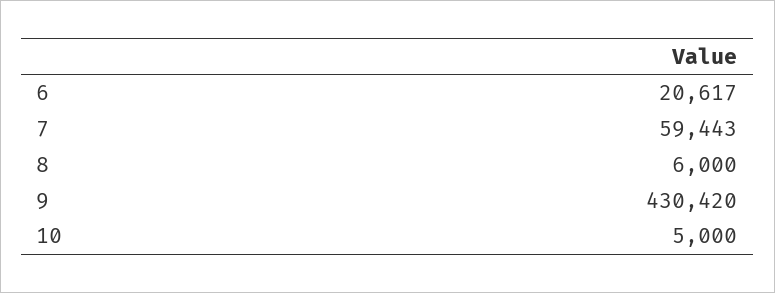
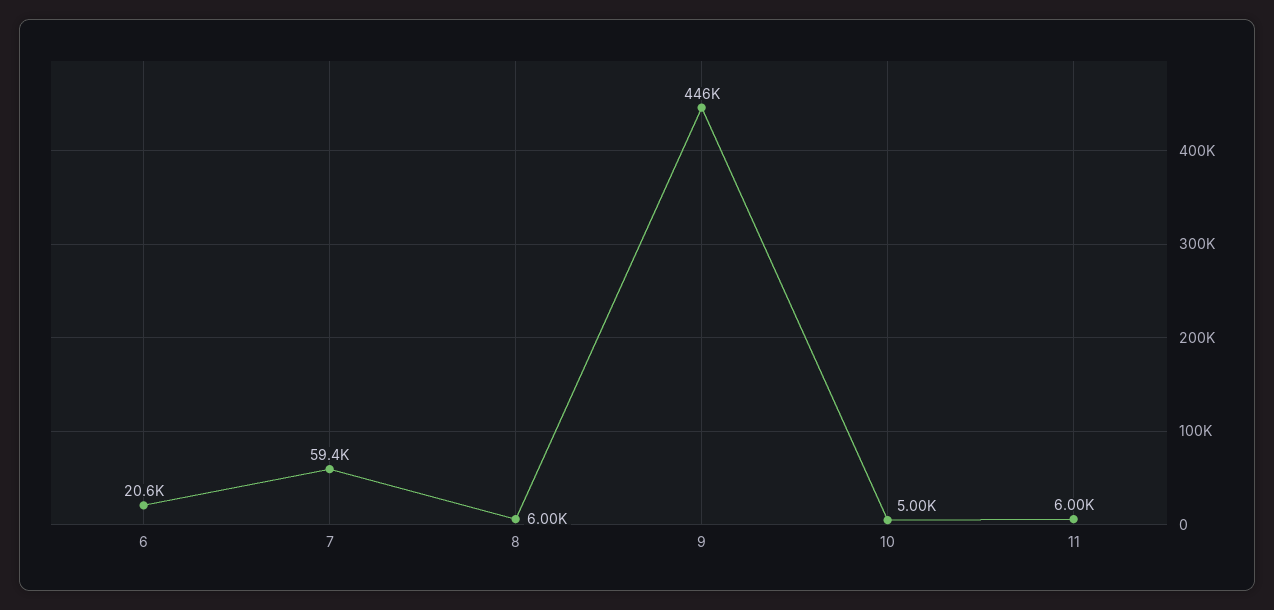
9: 430420 -> 446000
11: none -> 6000

